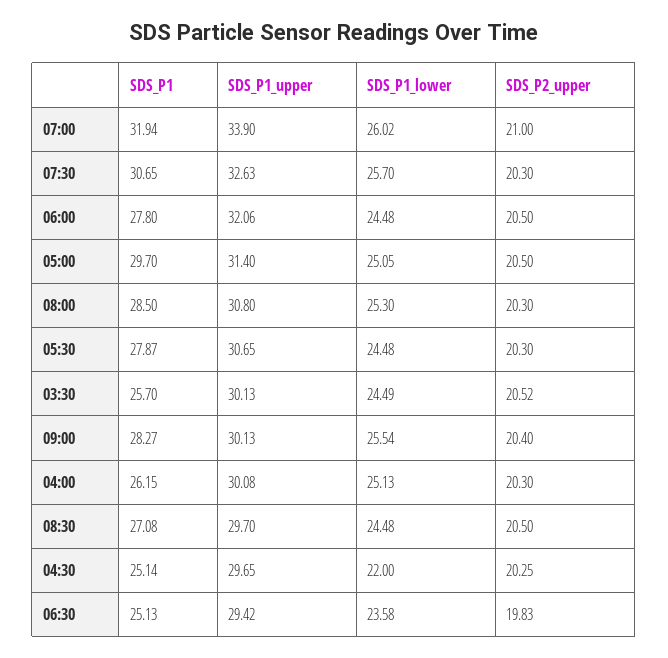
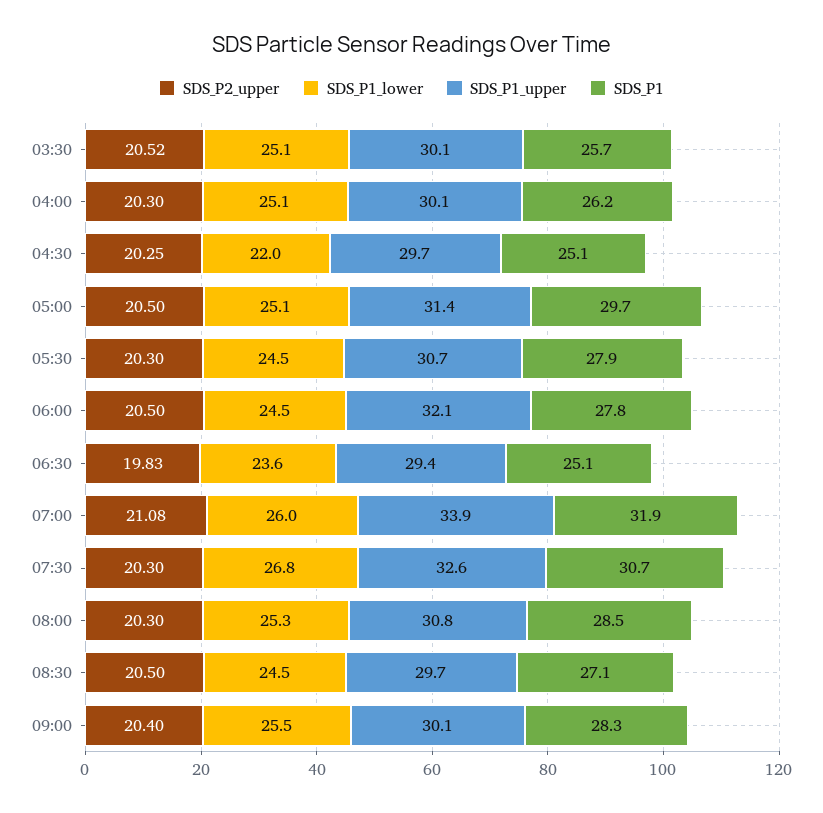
SDS_P2_upper, 07:00: 21 -> 21.08
SDS_P1_lower, 07:30: 25.7 -> 26.8
SDS_P1_lower, 03:30: 24.49 -> 25.1

